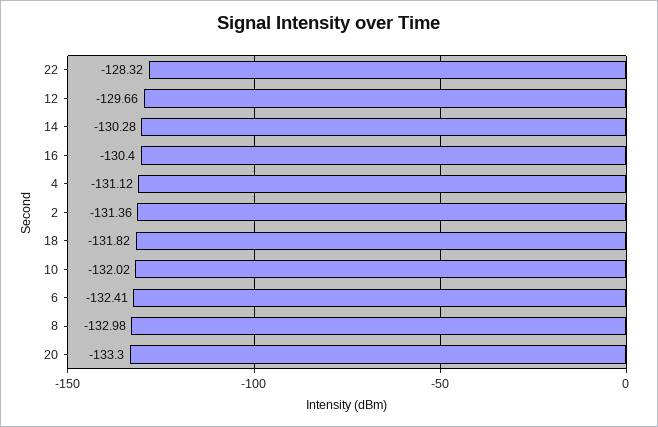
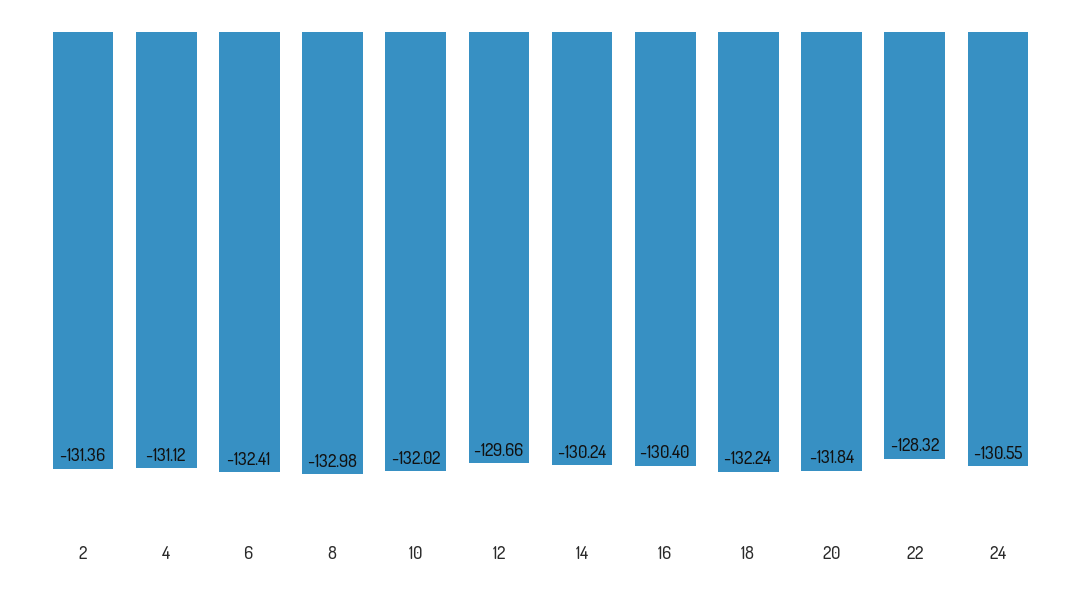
14: -130.28 -> -130.24
18: -131.82 -> -132.24
20: -133.3 -> -131.84
24: none -> -130.55

